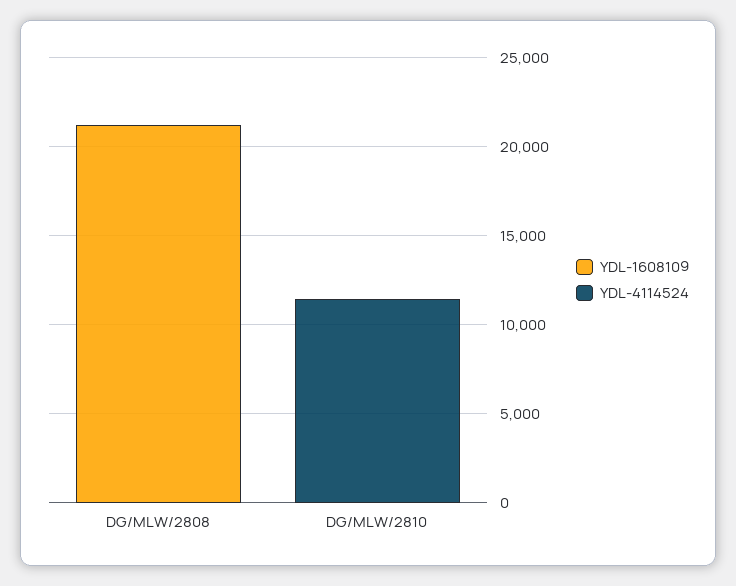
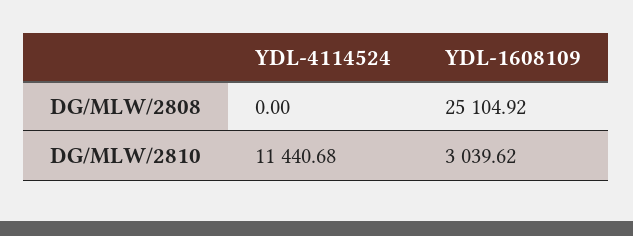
YDL-1608109, DG/MLW/2808: 21000 -> 25104.92
YDL-1608109, DG/MLW/2810: 0 -> 3039.62

